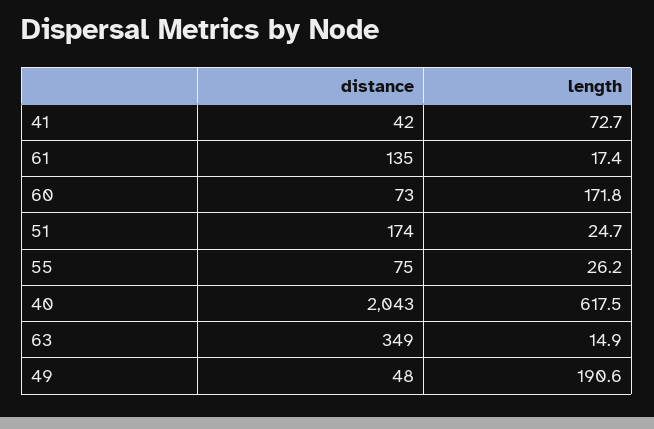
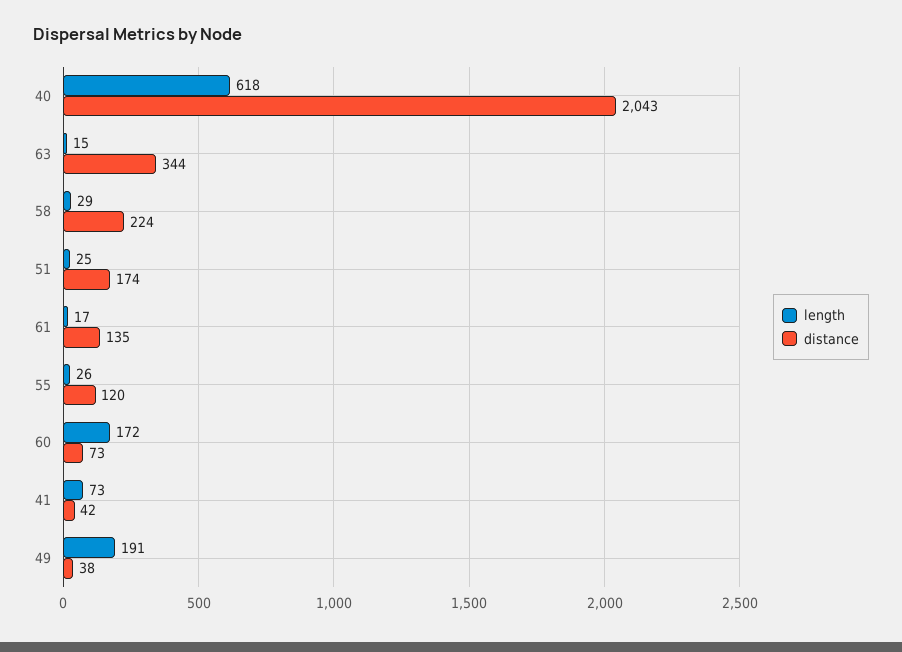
distance, 55: 75 -> 120
distance, 63: 349 -> 344
distance, 49: 48 -> 38
length, 58: none -> 29
distance, 58: none -> 224

